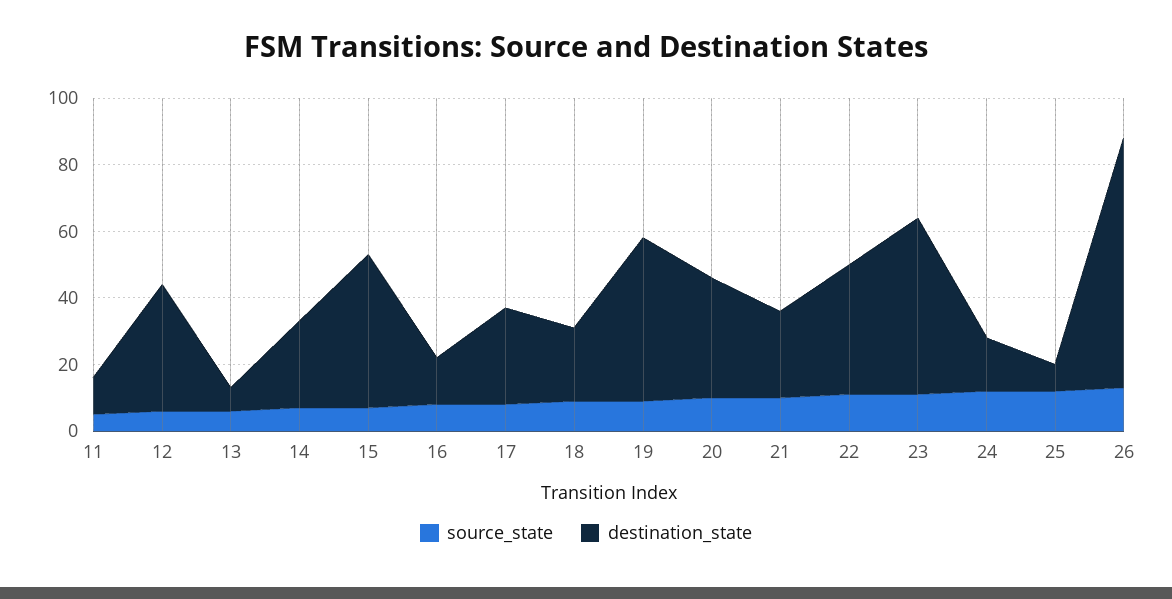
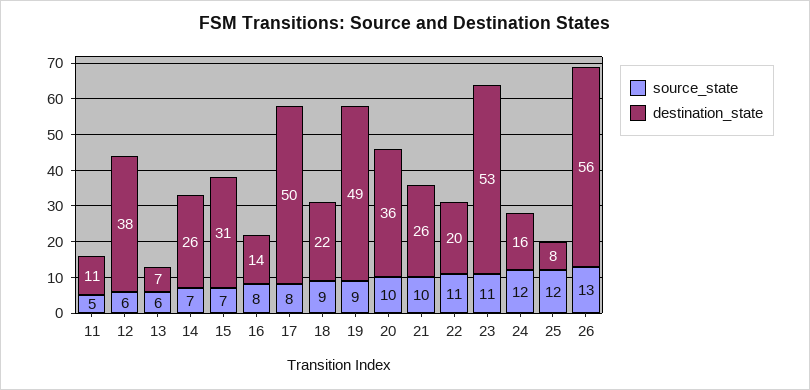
destination_state, 15: 45 -> 31
destination_state, 17: 30 -> 50
destination_state, 22: 40 -> 20
destination_state, 26: 75 -> 56

